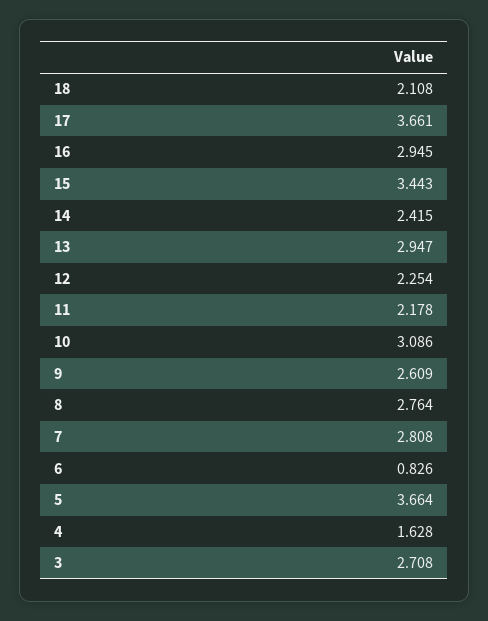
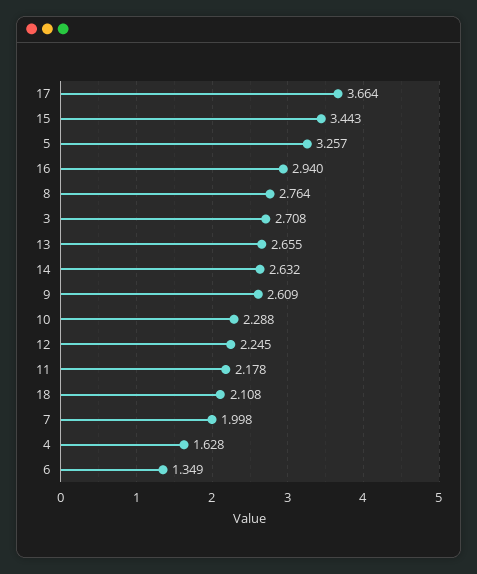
17: 3.661 -> 3.664
16: 2.945 -> 2.94
14: 2.415 -> 2.632
13: 2.947 -> 2.655
12: 2.254 -> 2.245
10: 3.086 -> 2.288
7: 2.808 -> 1.998
6: 0.826 -> 1.349
5: 3.664 -> 3.257

